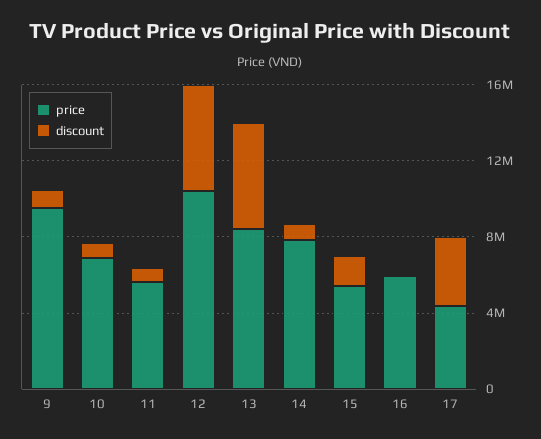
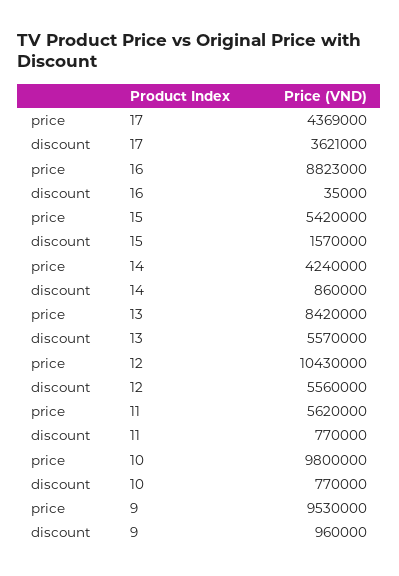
price, 10: 7000000 -> 9800000
price, 14: 8000000 -> 4240000
price, 16: 6000000 -> 8823000

